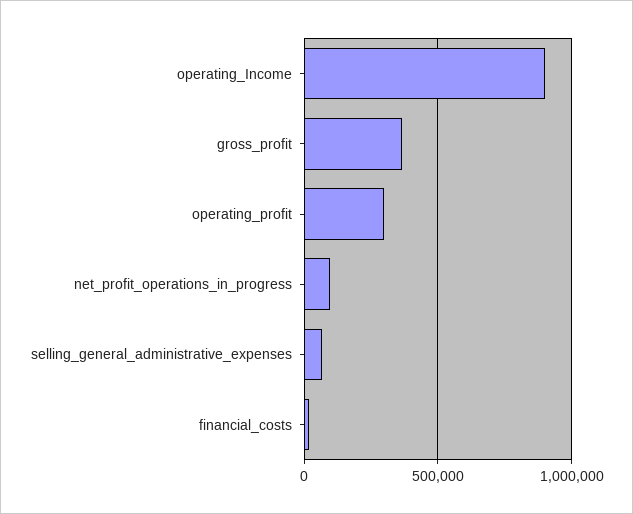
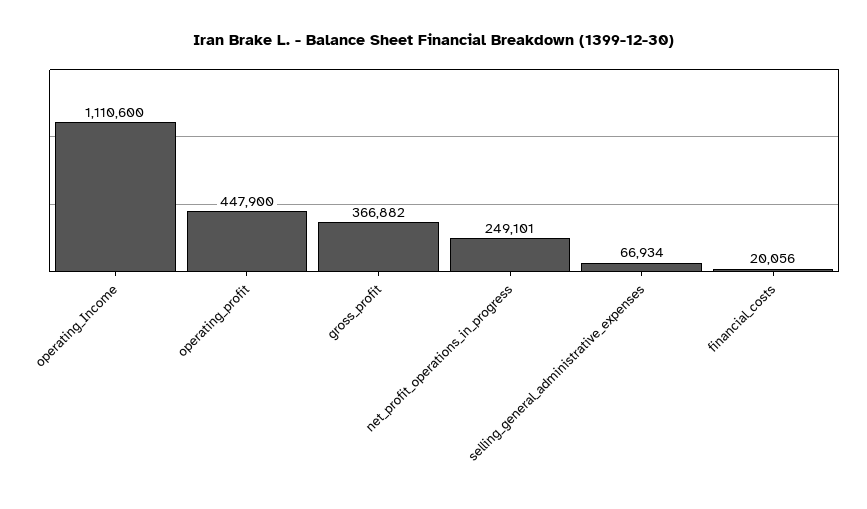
operating_Income: 900000 -> 1110600
operating_profit: 300000 -> 447900
net_profit_operations_in_progress: 100000 -> 249101

